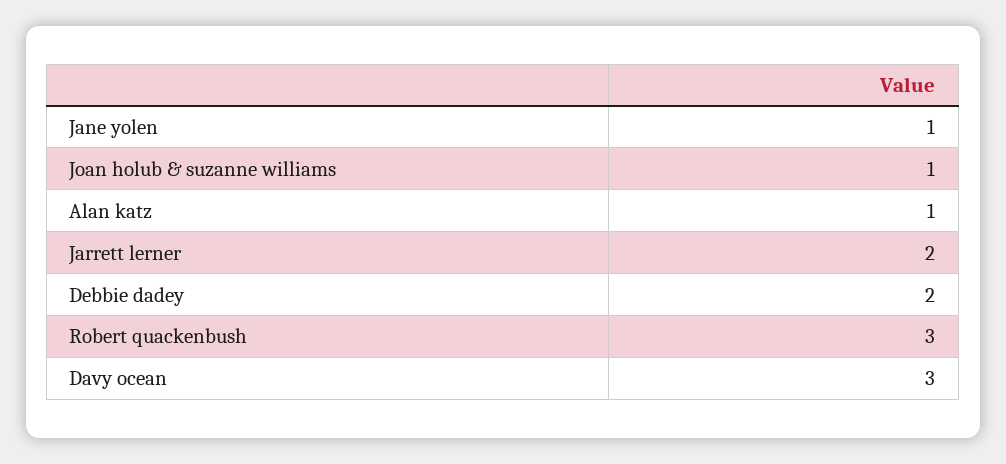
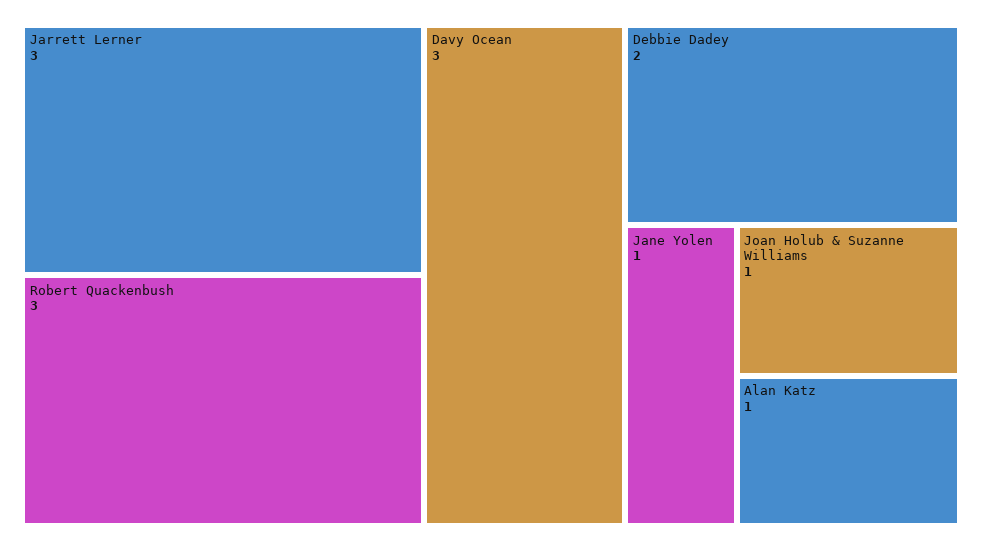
Jarrett lerner: 2 -> 3

